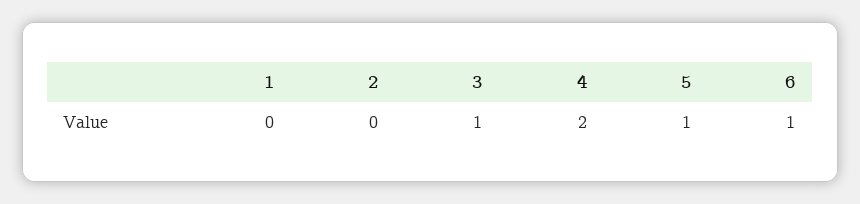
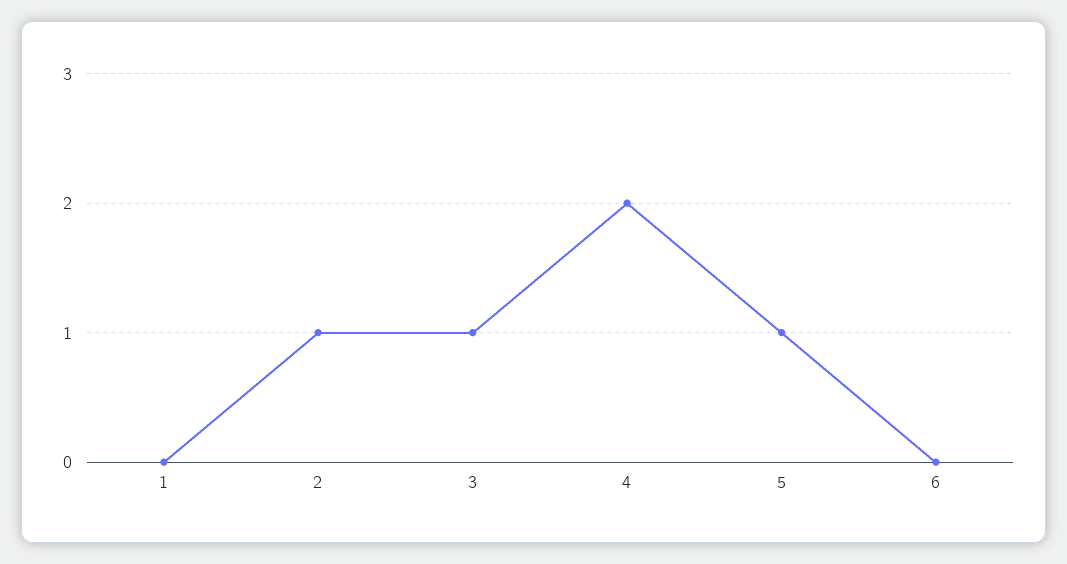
2: 0 -> 1
6: 1 -> 0

